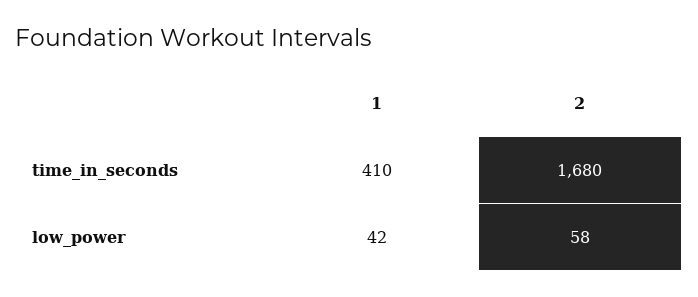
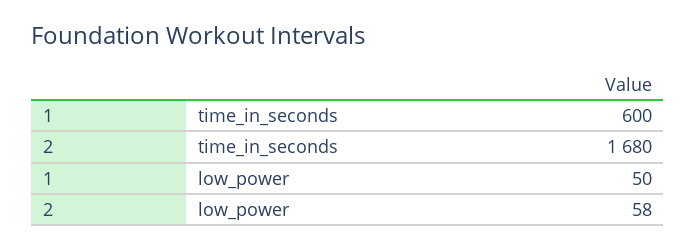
1, time_in_seconds: 410 -> 600
1, low_power: 42 -> 50

